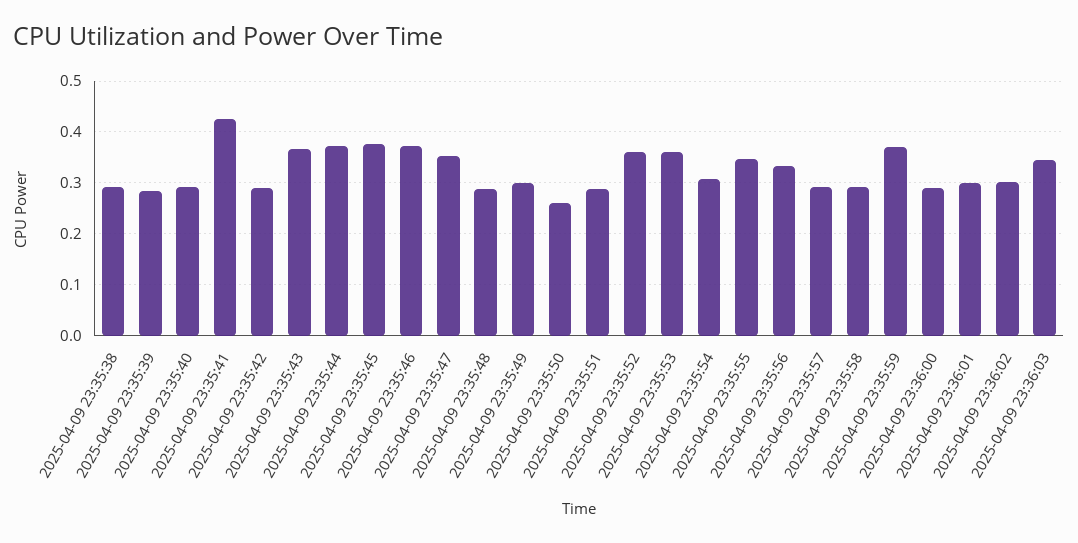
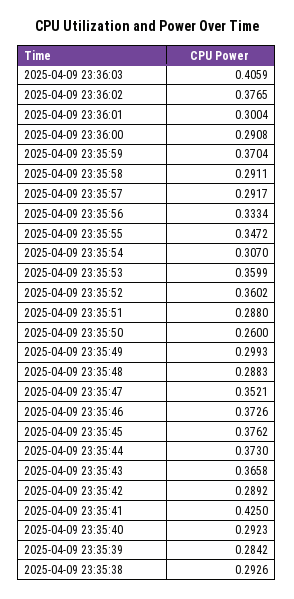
2025-04-09 23:36:02: 0.3 -> 0.3765
2025-04-09 23:36:03: 0.34 -> 0.4059

